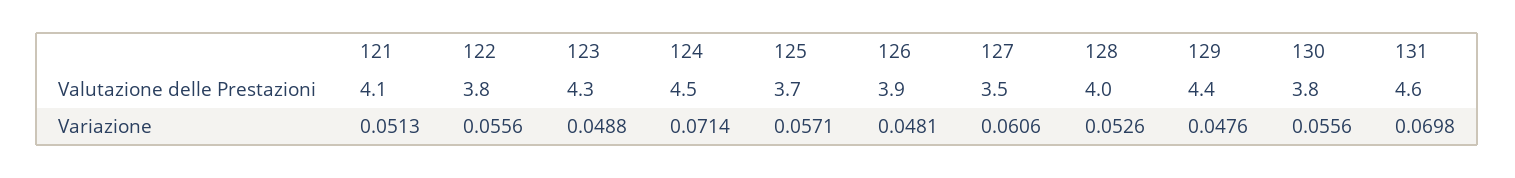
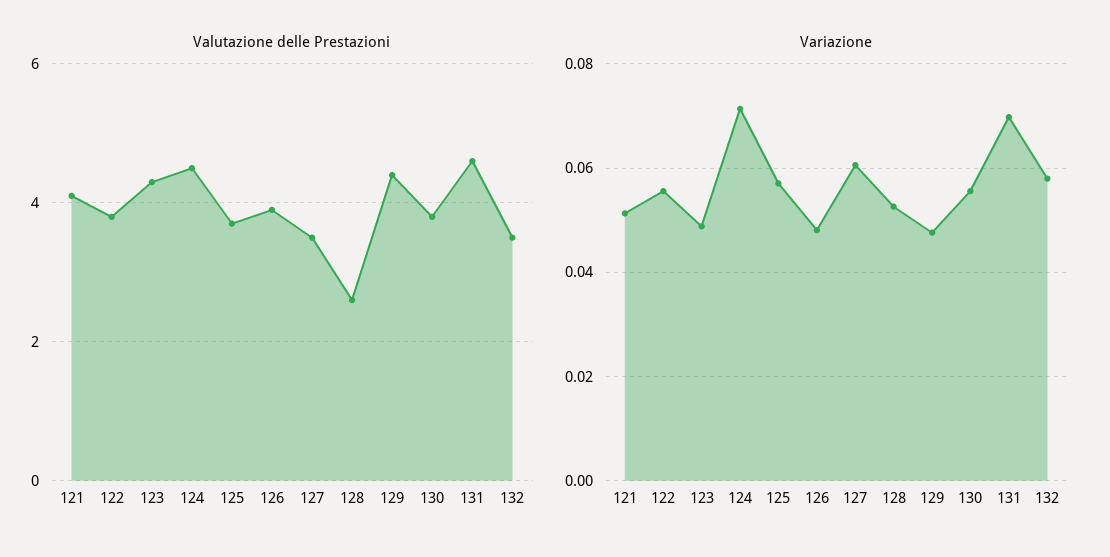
Valutazione delle Prestazioni, 128: 4 -> 2.5
Valutazione delle Prestazioni, 132: none -> 3.5
Variazione, 132: none -> 0.058

